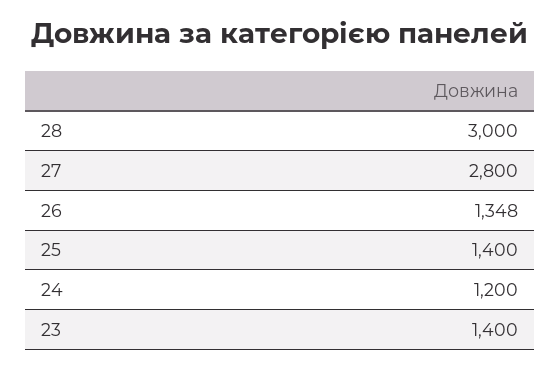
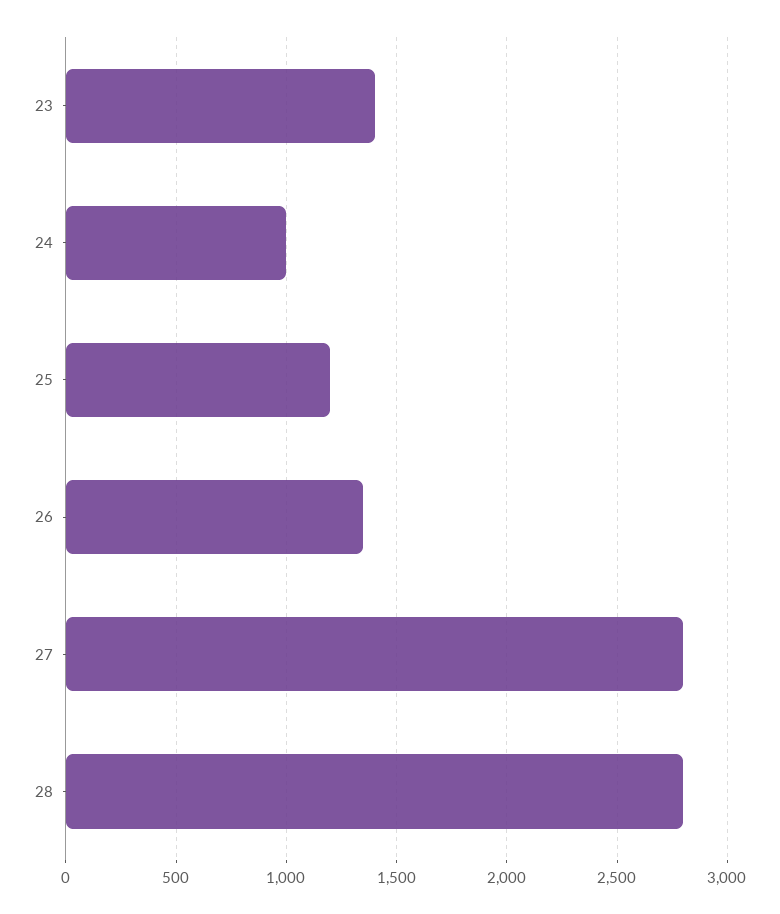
28: 3000 -> 2800
25: 1400 -> 1200
24: 1200 -> 1000

